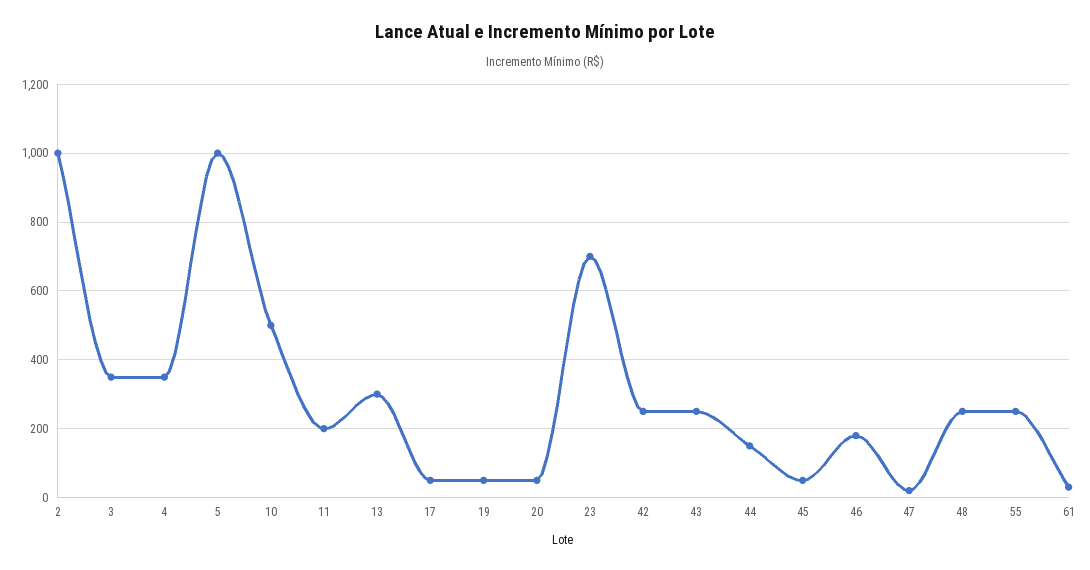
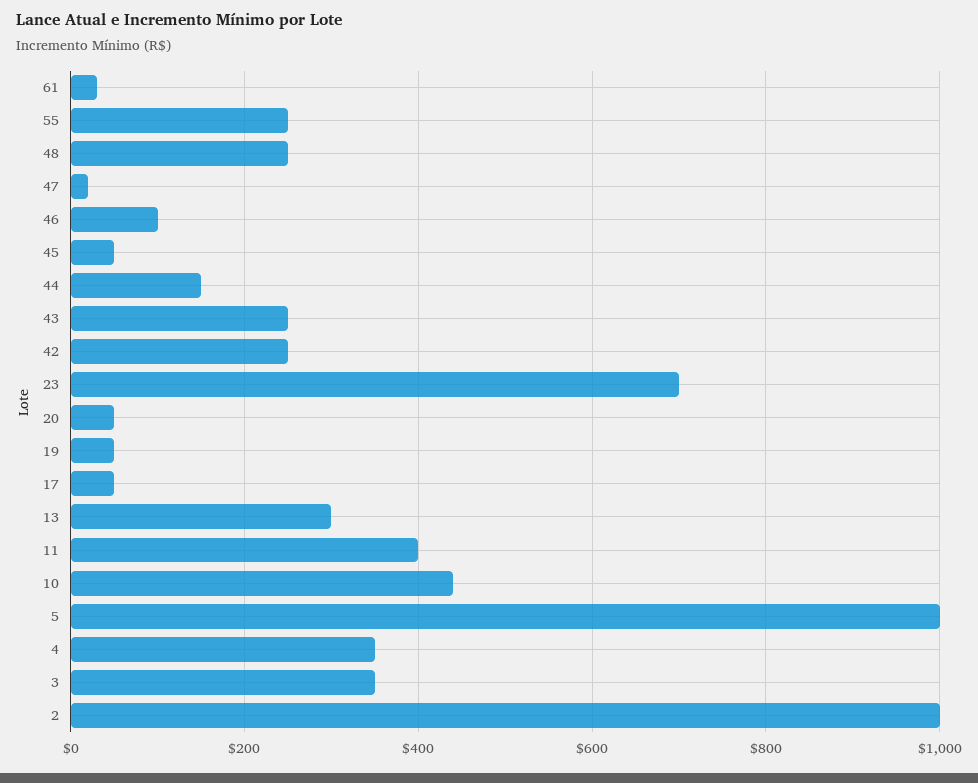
10: 500 -> 440
11: 200 -> 400
46: 180 -> 100

